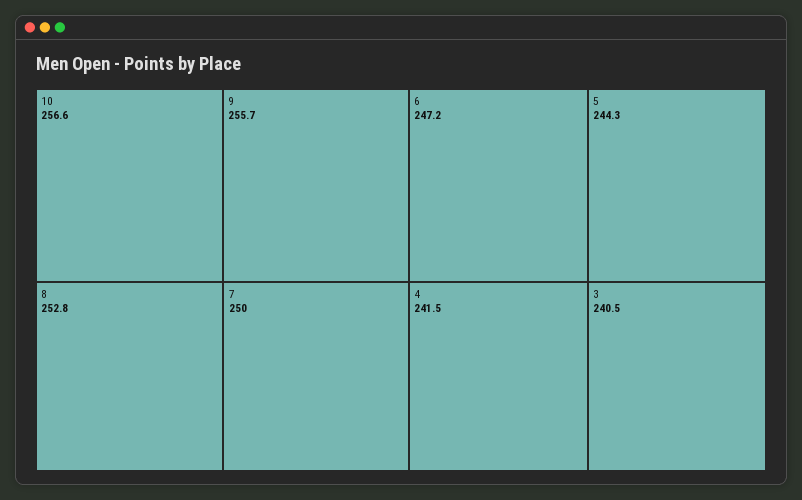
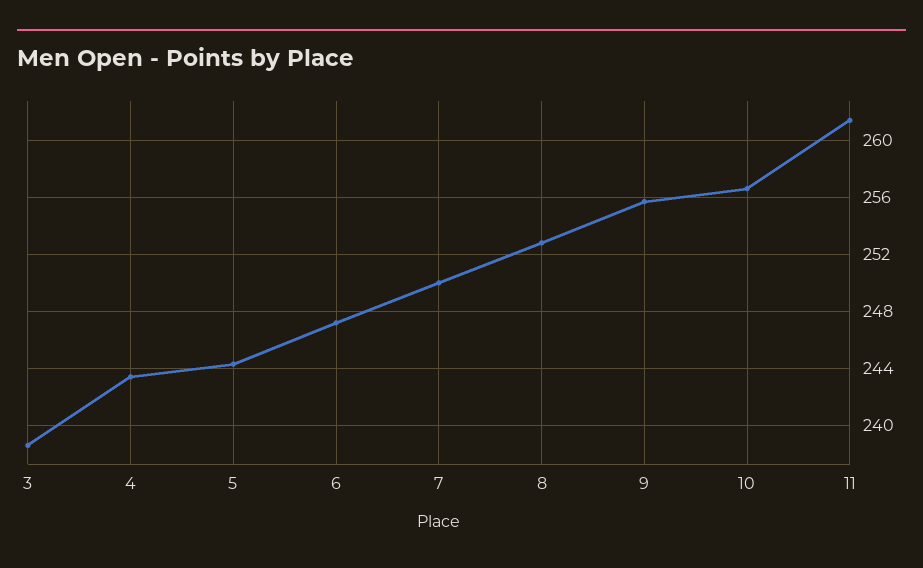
4: 241.5 -> 243.5
3: 240.5 -> 238.5
11: none -> 261.5

